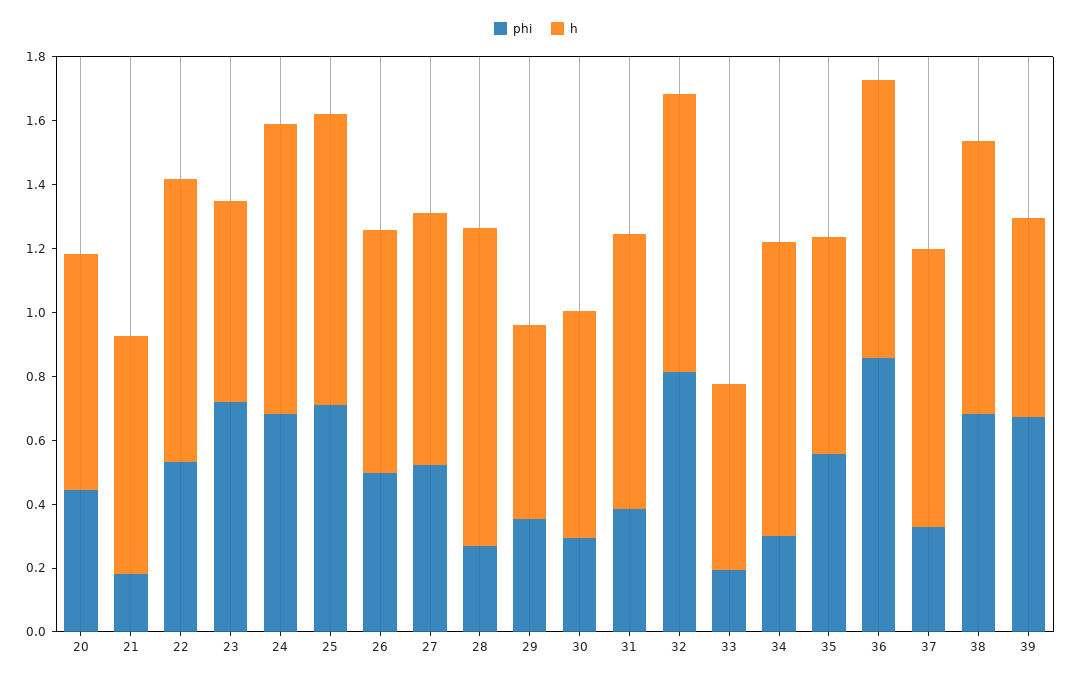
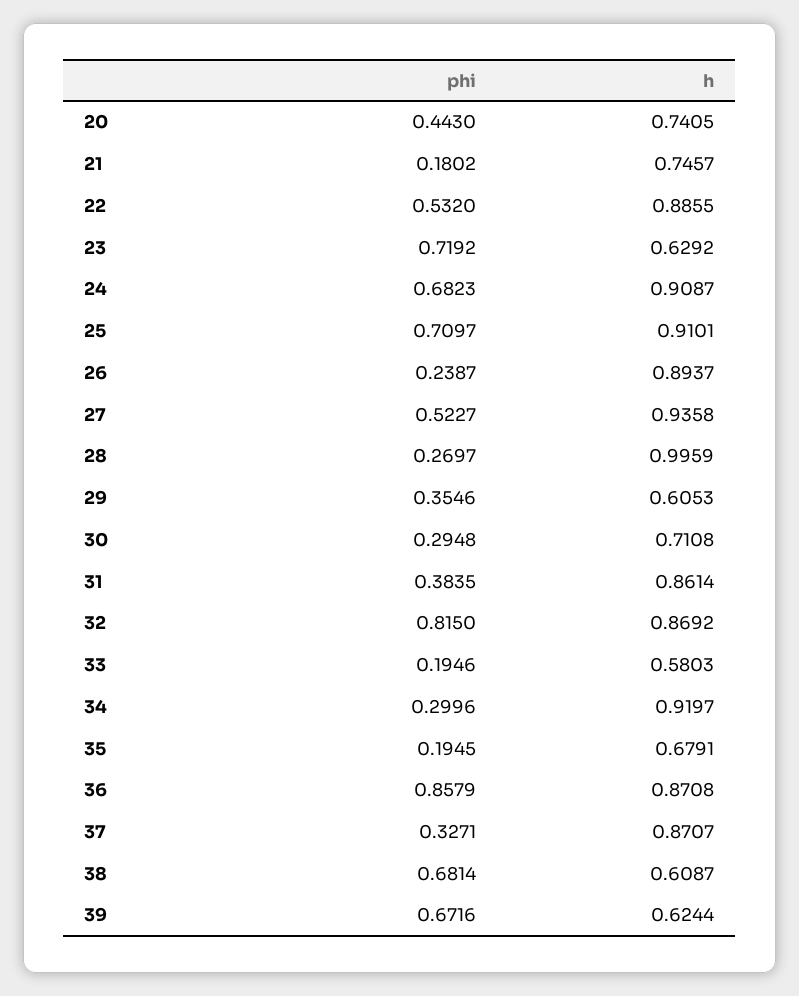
phi, 26: 0.5 -> 0.2387
h, 26: 0.75 -> 0.8937
h, 27: 0.8 -> 0.9358
phi, 35: 0.55 -> 0.1945
h, 38: 0.85 -> 0.6087

